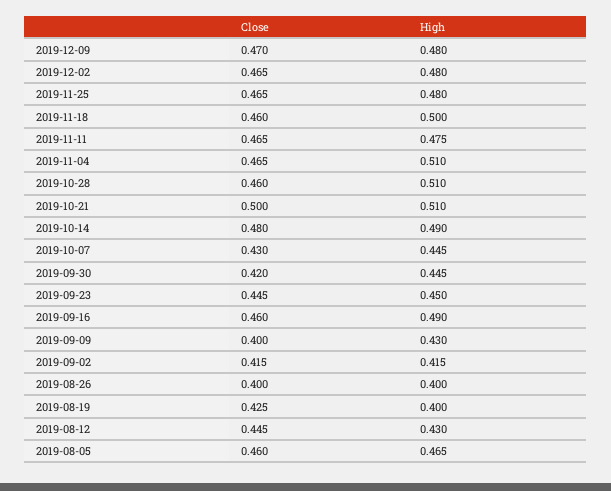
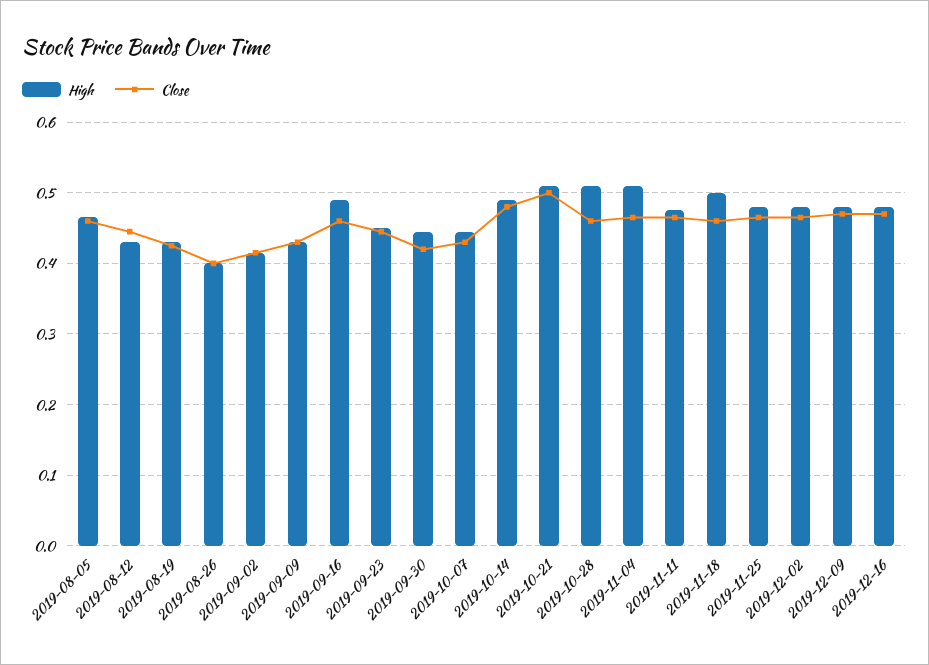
Close, 2019-09-09: 0.4 -> 0.43
High, 2019-08-19: 0.4 -> 0.43
High, 2019-12-16: none -> 0.48
Close, 2019-12-16: none -> 0.47

